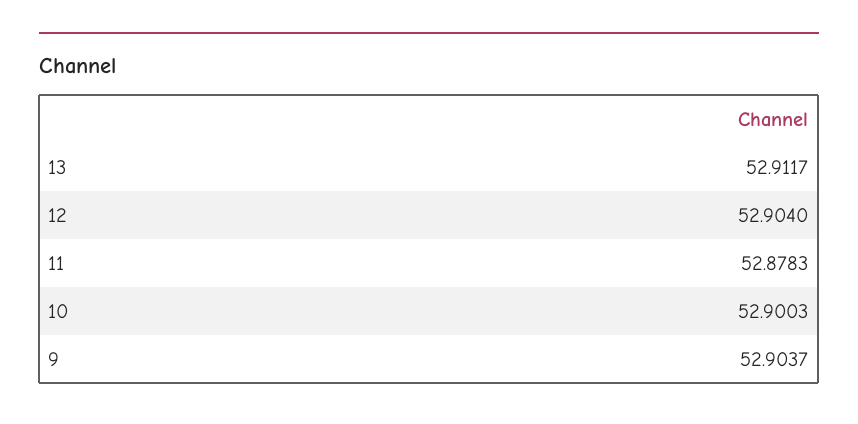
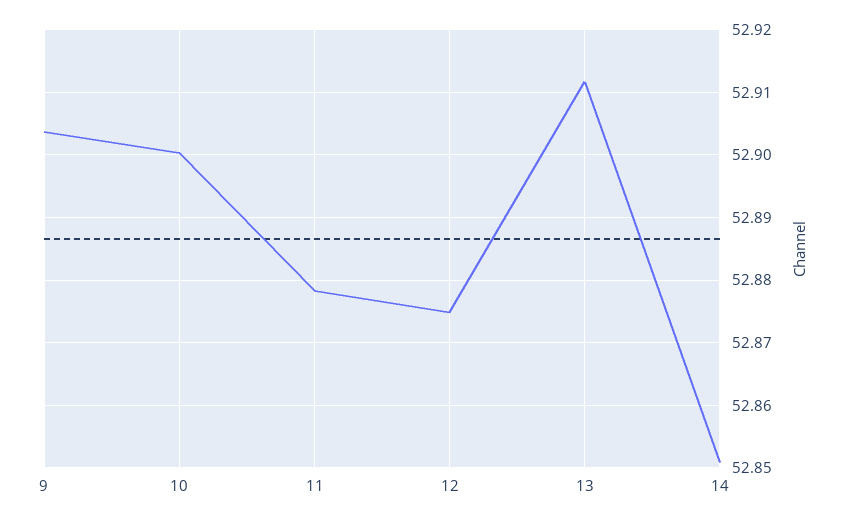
12: 52.904 -> 52.875
14: none -> 52.851

